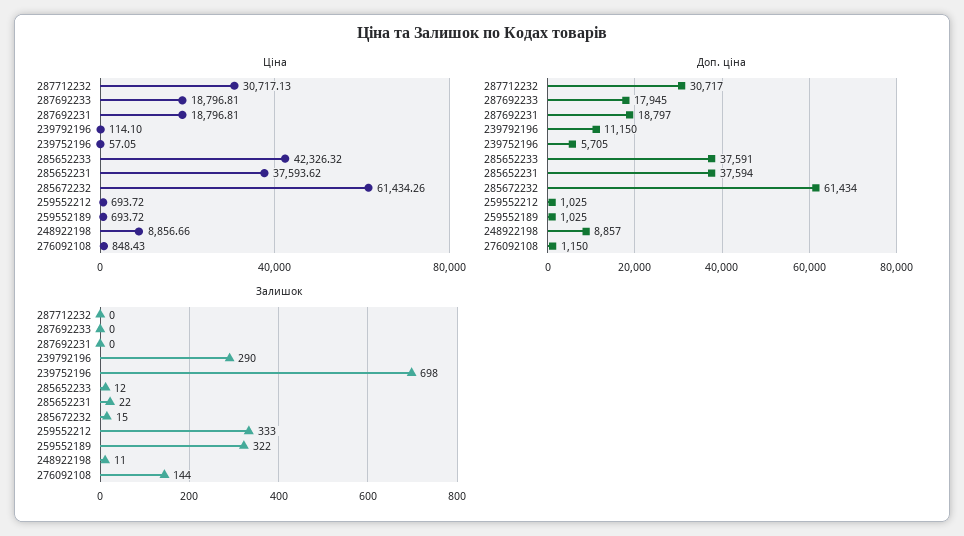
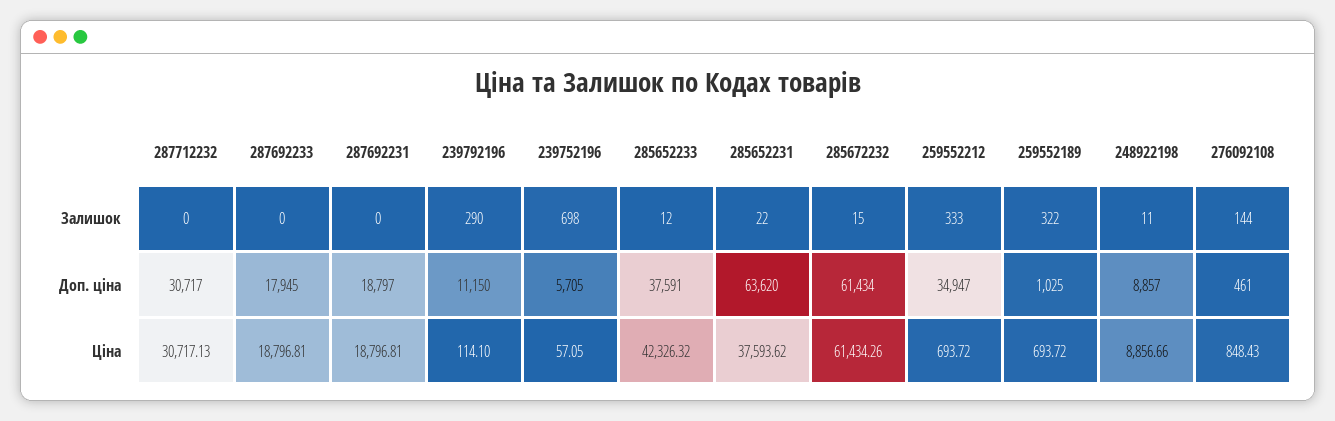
Доп. ціна, 285652231: 37594 -> 63620
Доп. ціна, 259552212: 1025 -> 34947
Доп. ціна, 276092108: 1150 -> 461

